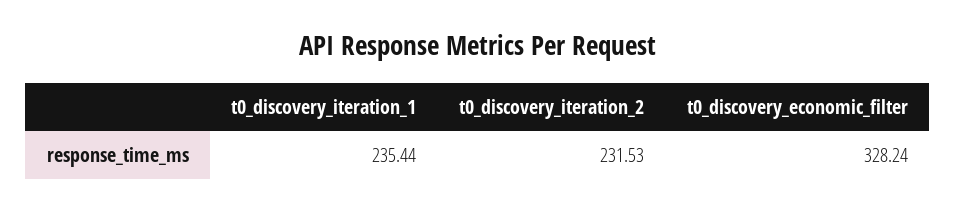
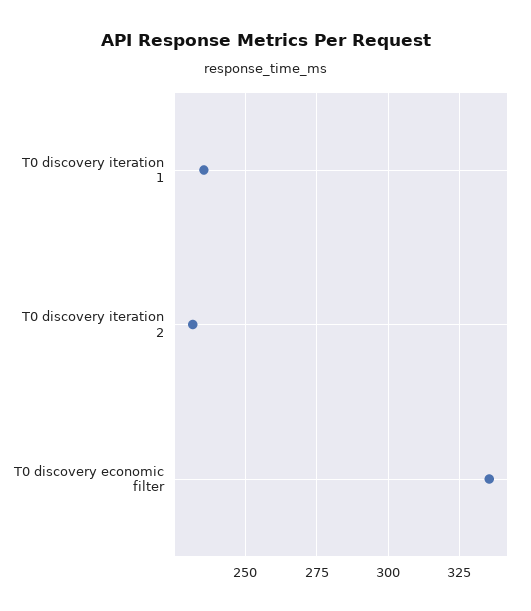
t0_discovery_economic_filter: 328.24 -> 335

